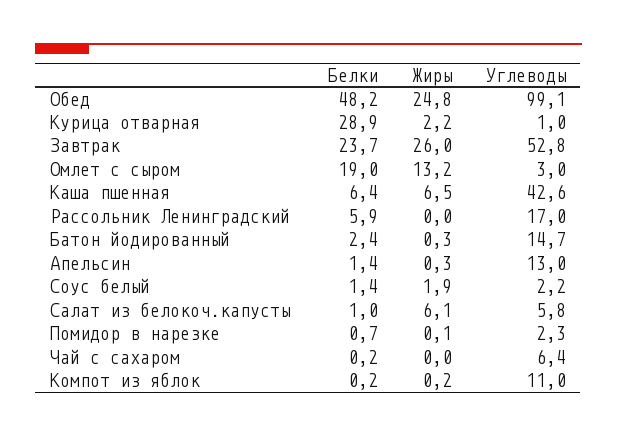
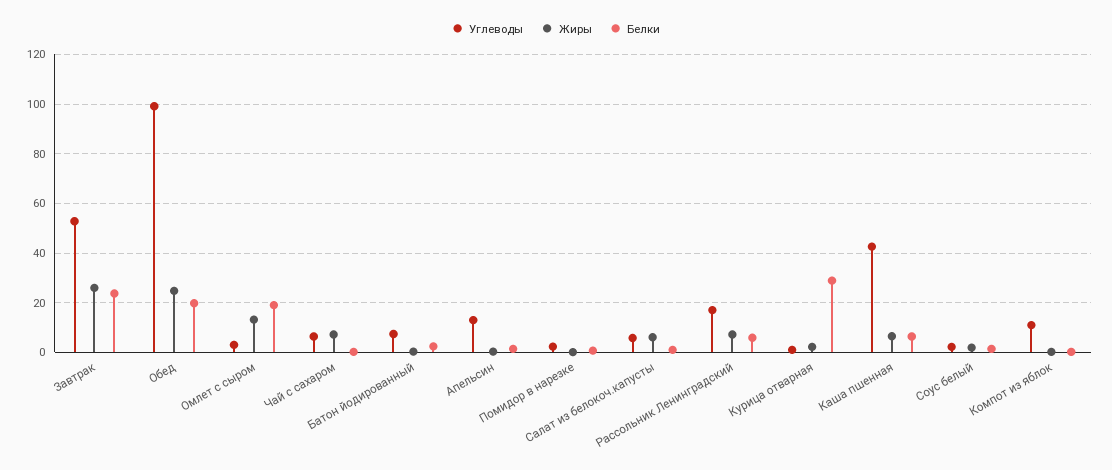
Белки, Обед: 48.2 -> 20
Жиры, Рассольник Ленинградский: 0 -> 7.5
Углеводы, Батон йодированный: 14.7 -> 7.5
Жиры, Чай с сахаром: 0 -> 7.5

